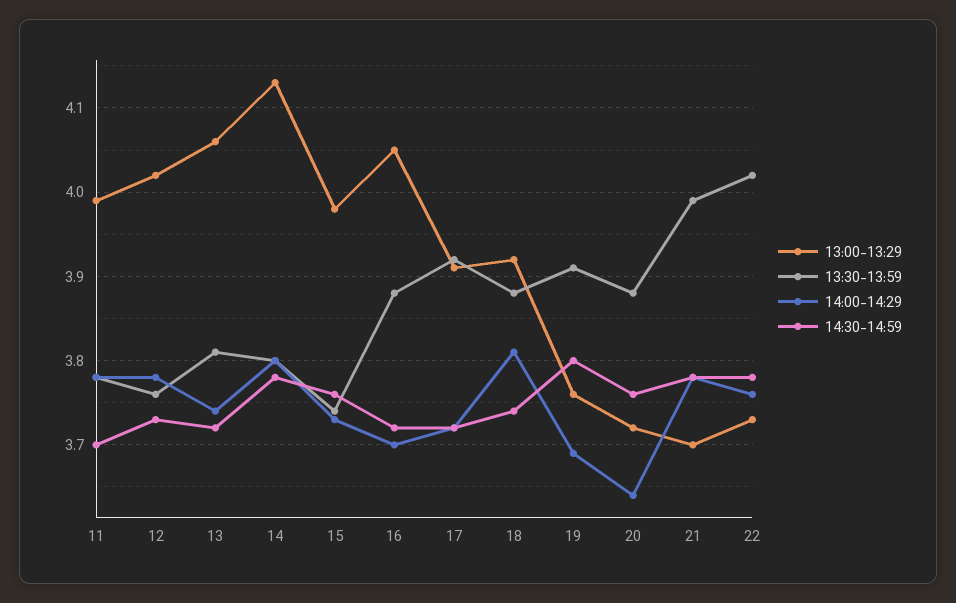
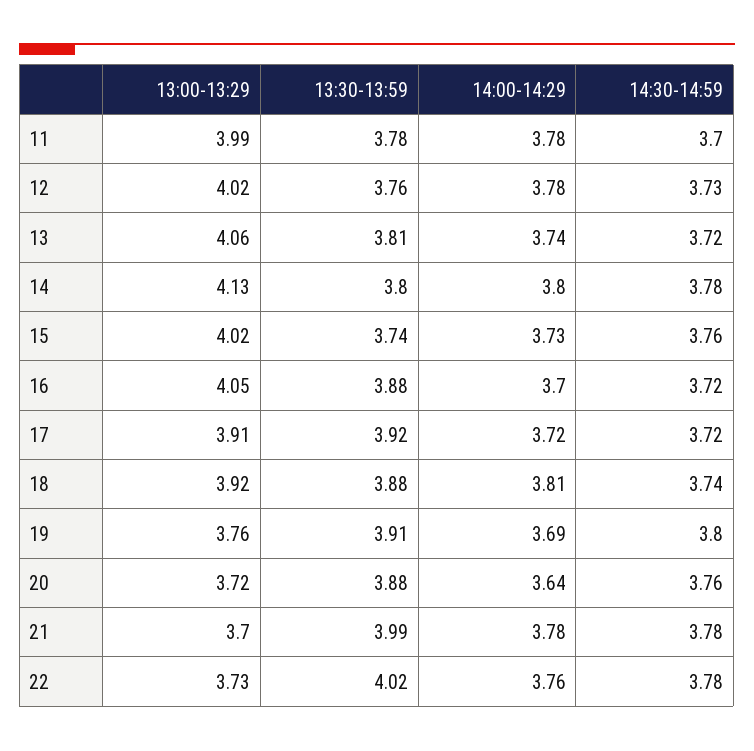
13:00-13:29, 15: 3.98 -> 4.02

